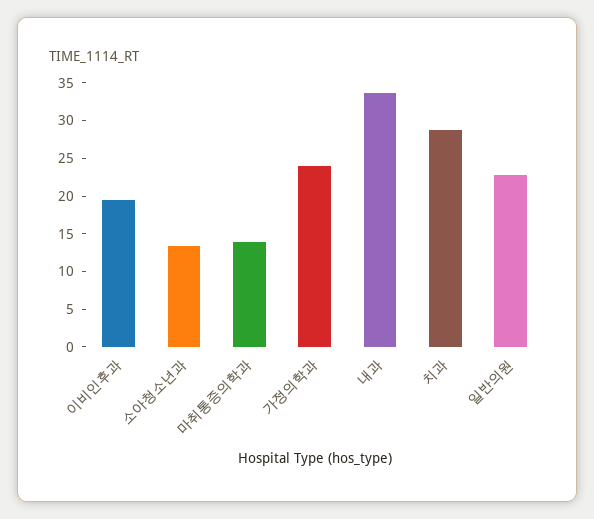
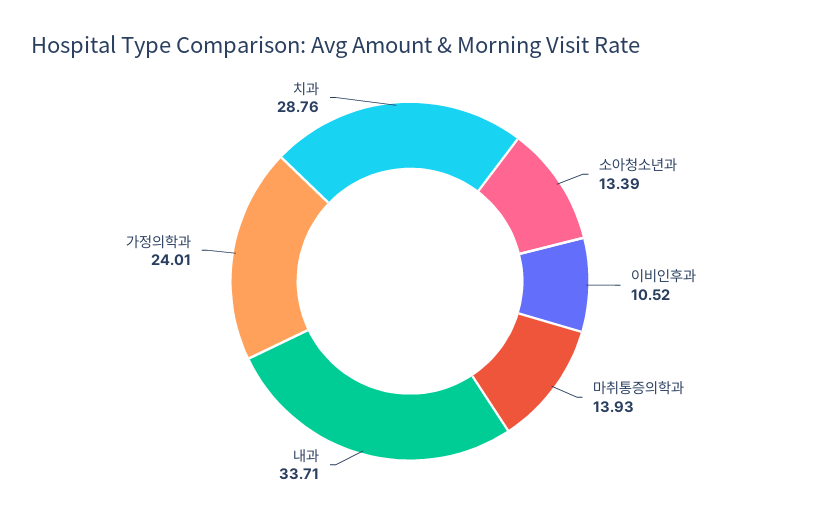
이비인후과: 20 -> 10.52
일반의원: 22.5 -> none

